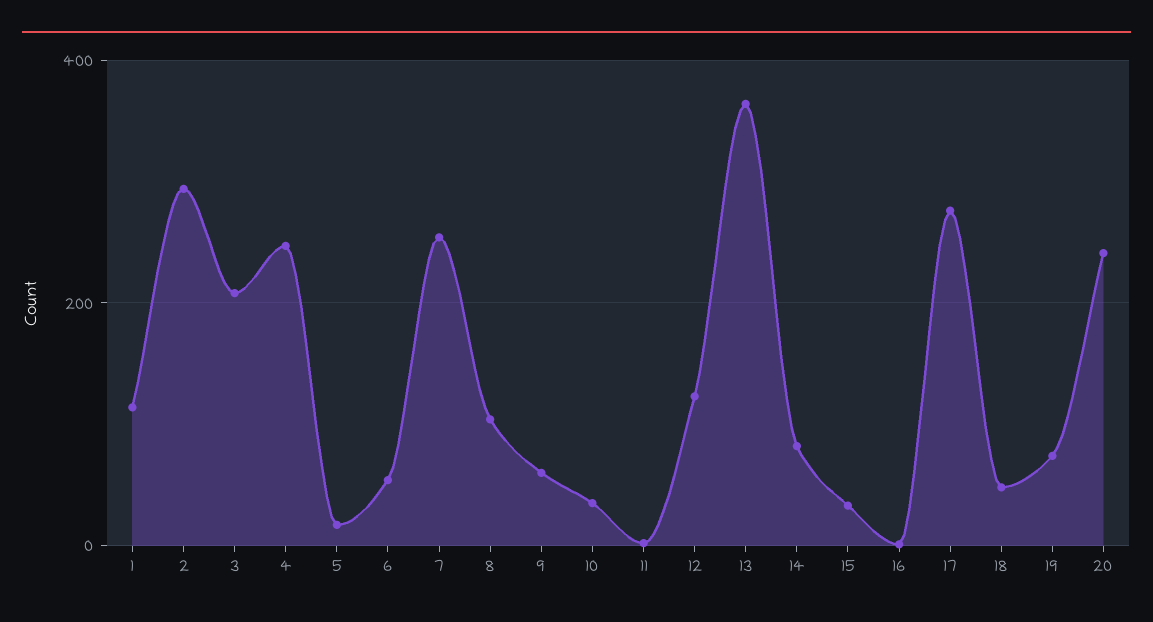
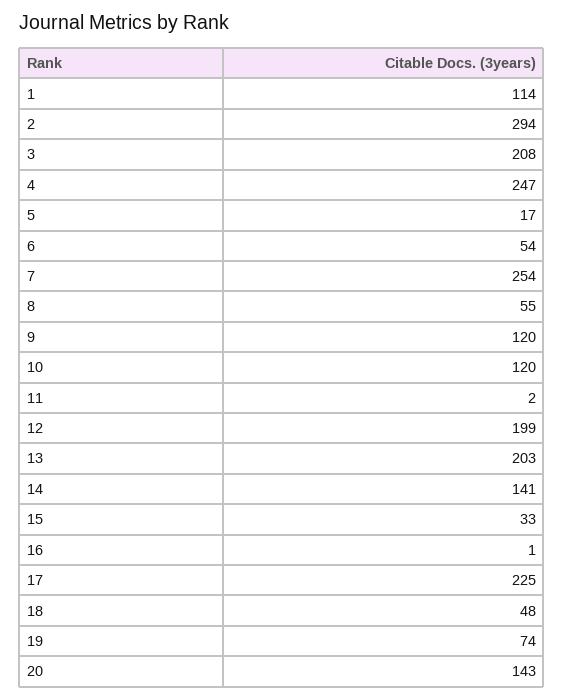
8: 100 -> 55
9: 60 -> 120
10: 40 -> 120
12: 120 -> 199
13: 360 -> 203
14: 80 -> 141
17: 280 -> 225
20: 240 -> 143

